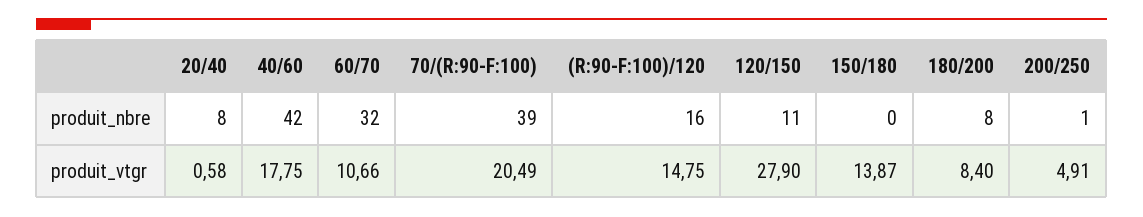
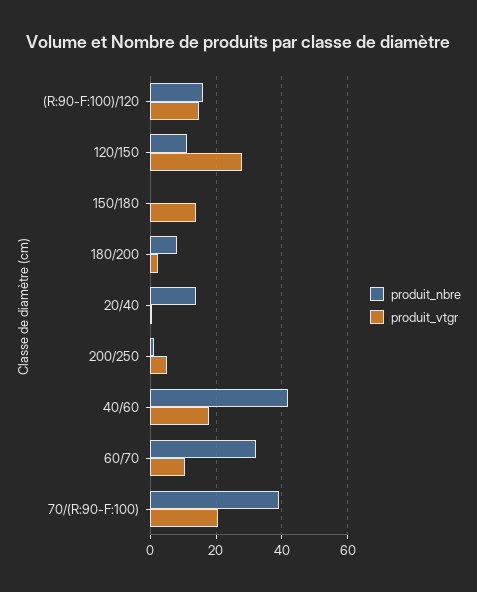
produit_nbre, 20/40: 8 -> 14
produit_vtgr, 180/200: 8.4 -> 2

